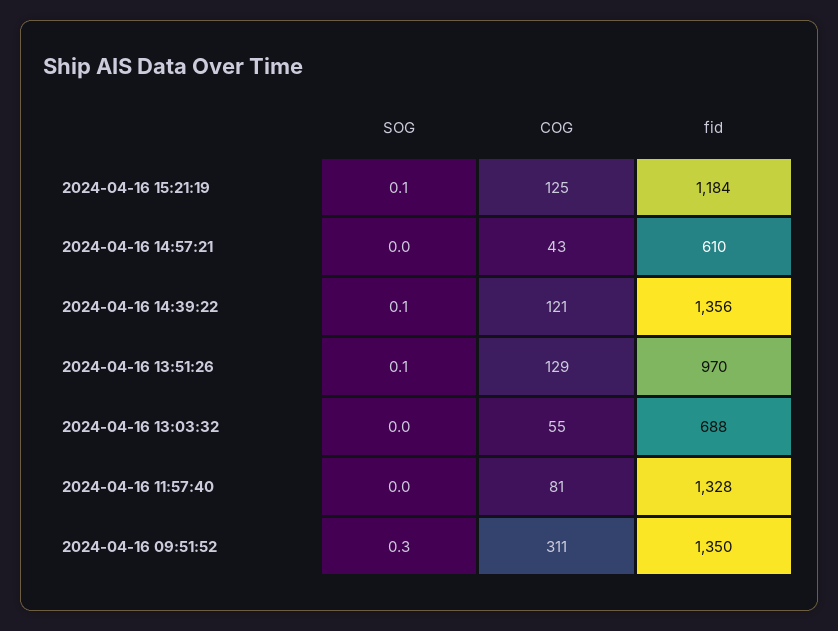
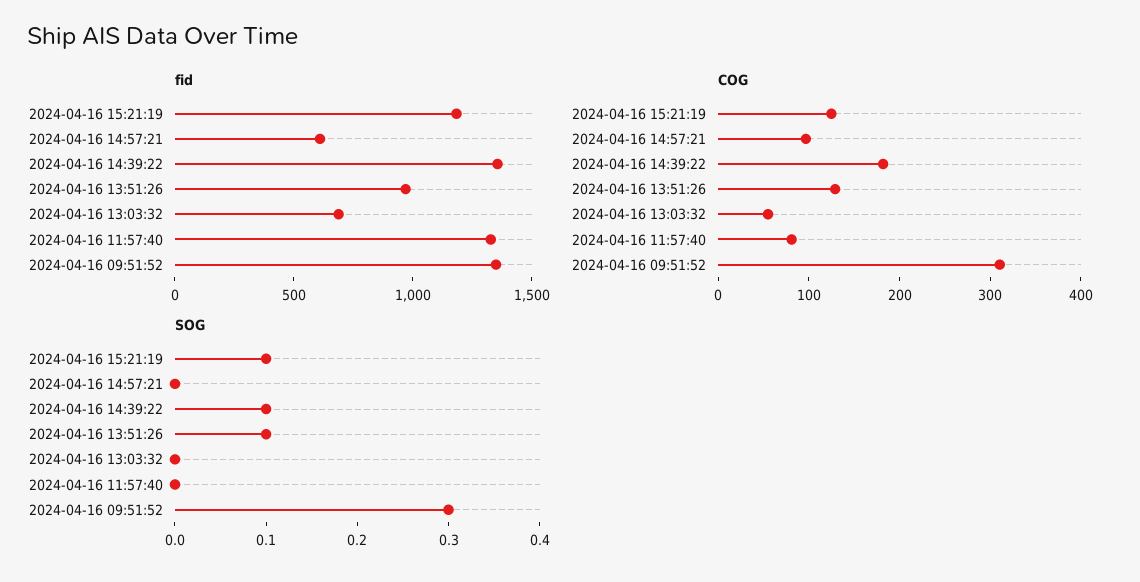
COG, 2024-04-16 14:57:21: 43 -> 100
COG, 2024-04-16 14:39:22: 121 -> 180

